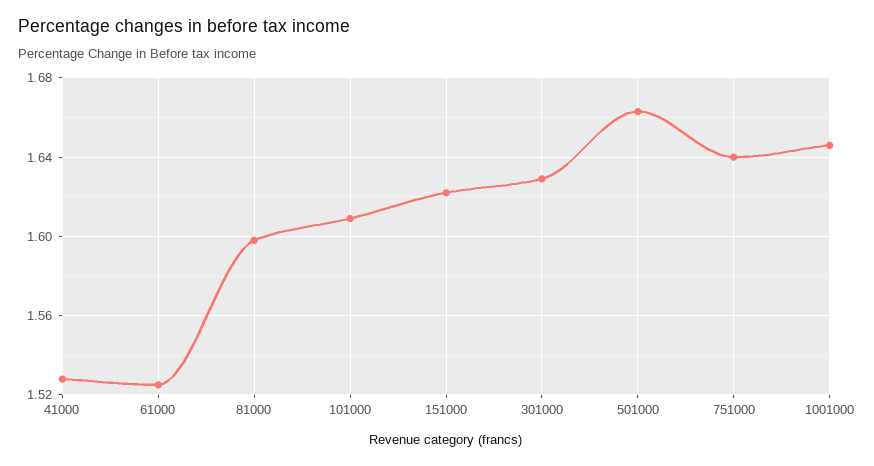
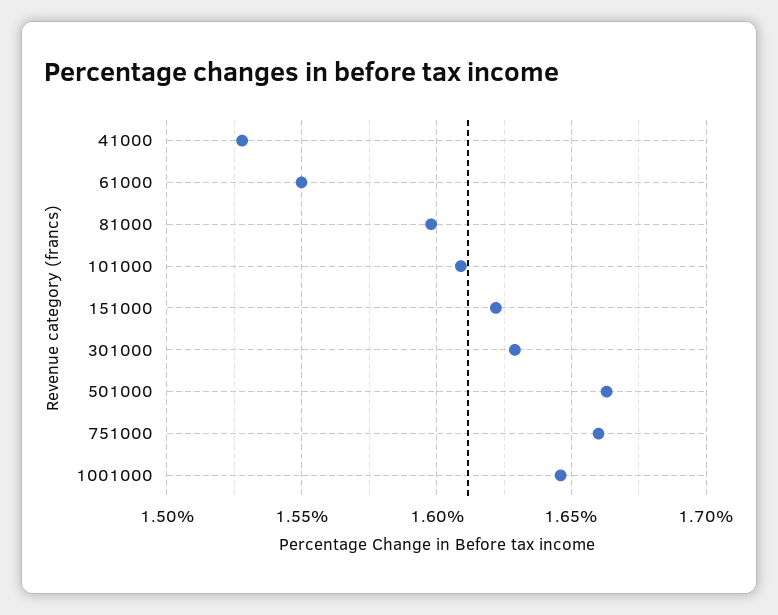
61000: 1.525 -> 1.55
751000: 1.64 -> 1.66

